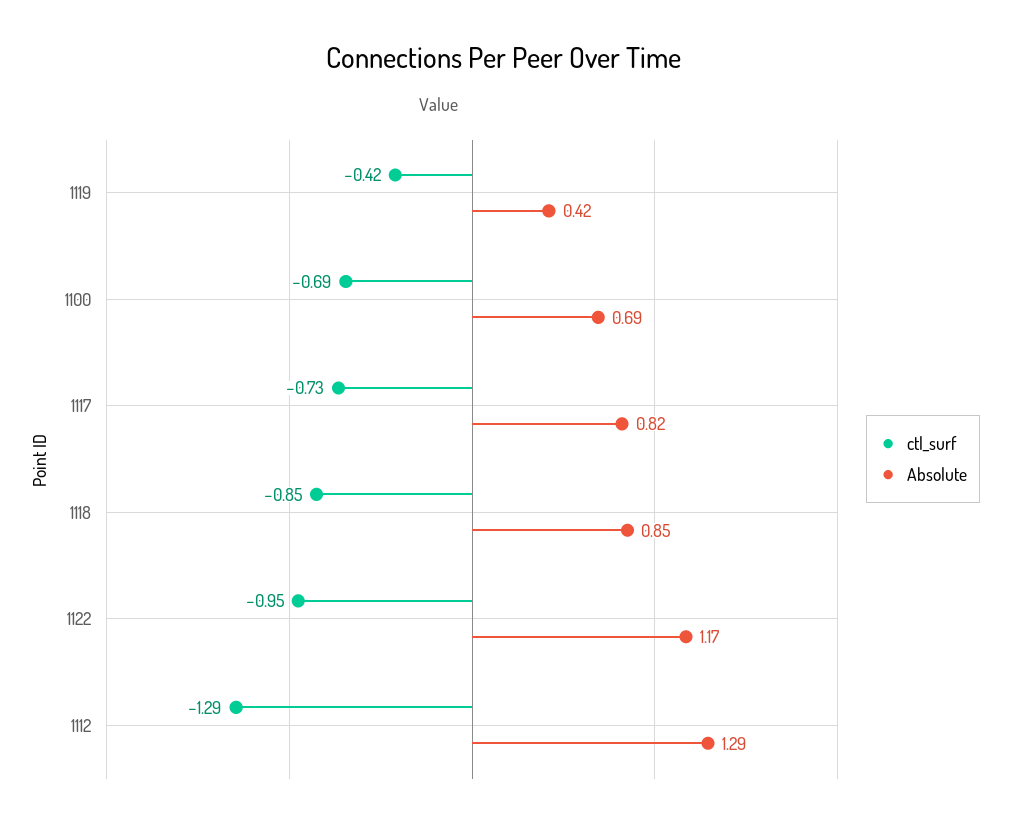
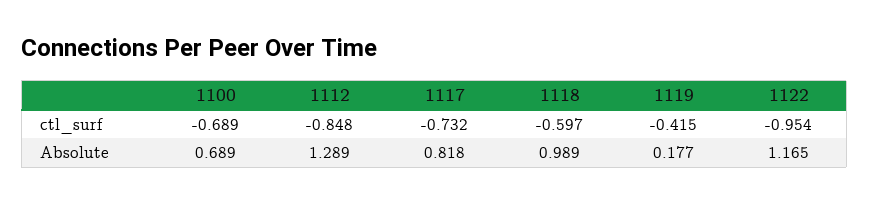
Absolute, 1119: 0.42 -> 0.177
ctl_surf, 1118: -0.85 -> -0.597
Absolute, 1118: 0.85 -> 0.989
ctl_surf, 1112: -1.29 -> -0.848

